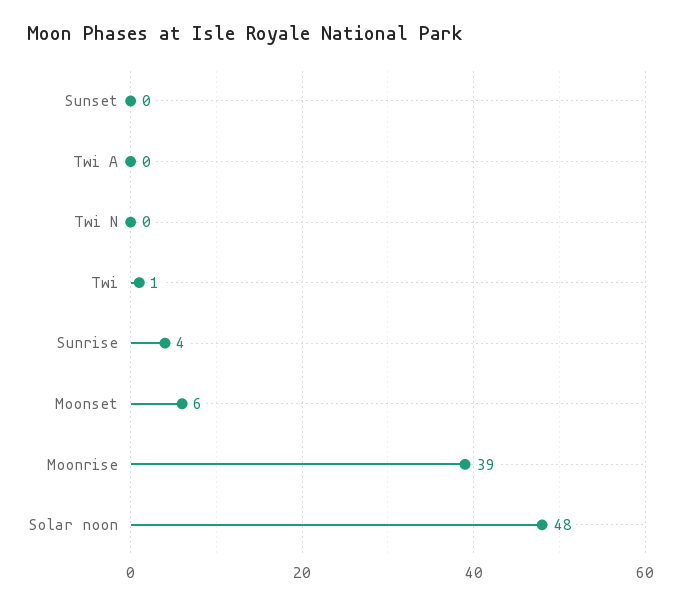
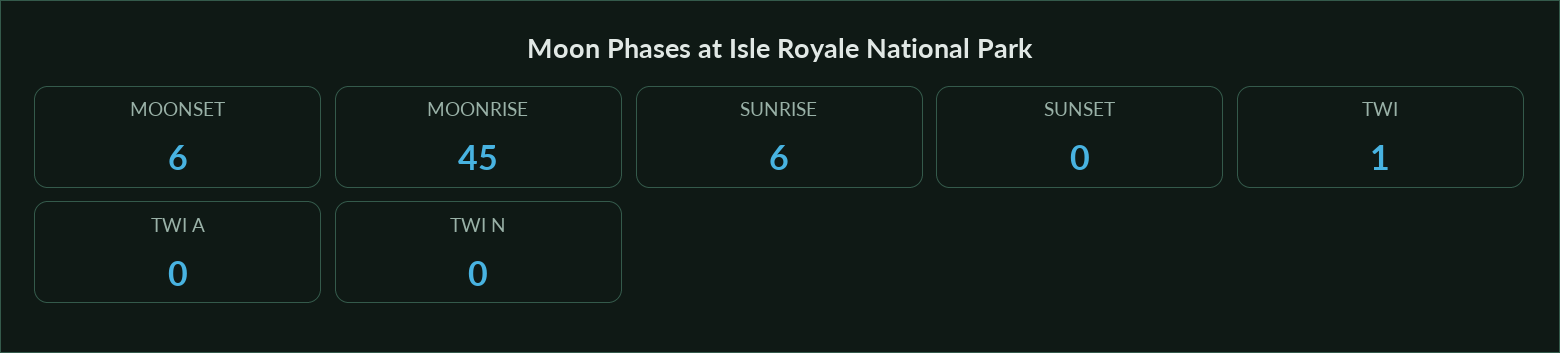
Sunrise: 4 -> 6
Moonrise: 39 -> 45
Solar noon: 48 -> none

